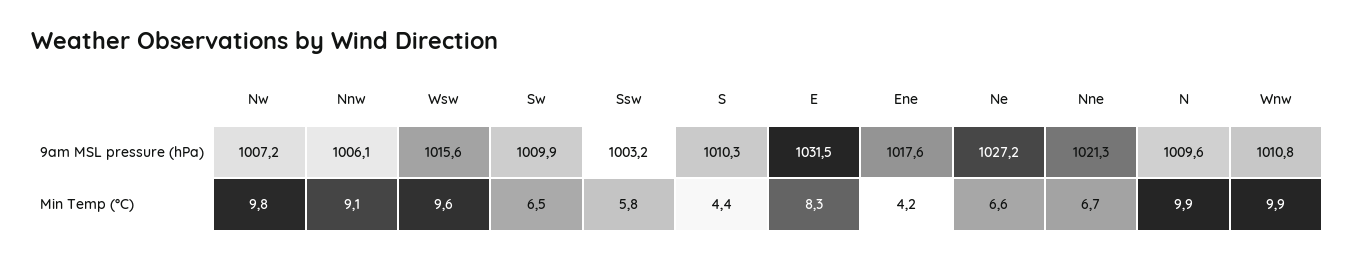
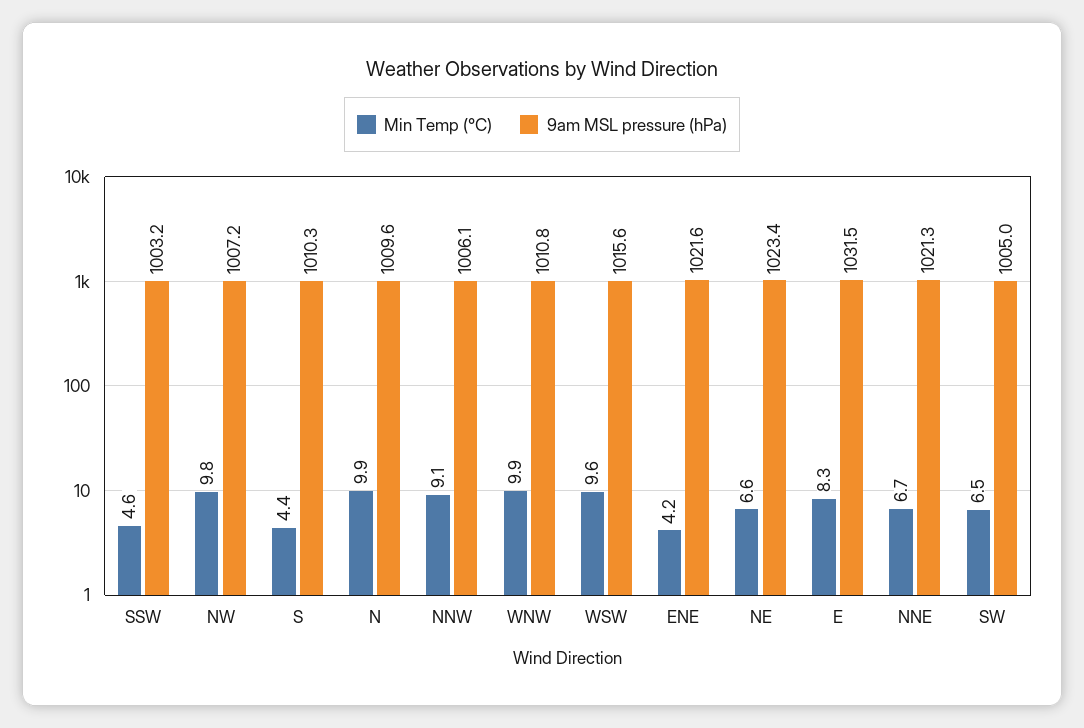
9am MSL pressure (hPa), Sw: 1009.9 -> 1005
9am MSL pressure (hPa), Ene: 1017.6 -> 1021.6
9am MSL pressure (hPa), Ne: 1027.2 -> 1023.4
Min Temp (°C), Ssw: 5.8 -> 4.6

